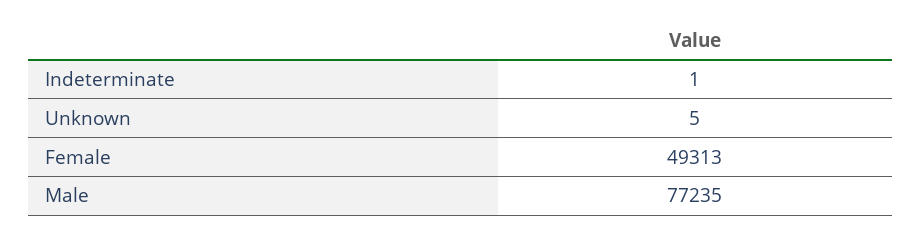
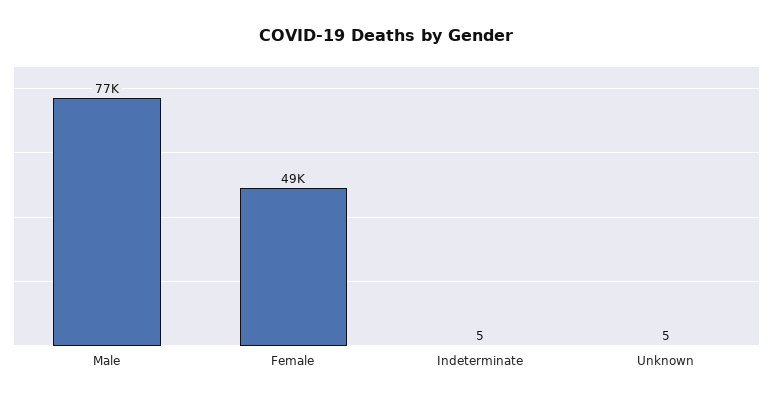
Indeterminate: 1 -> 5

